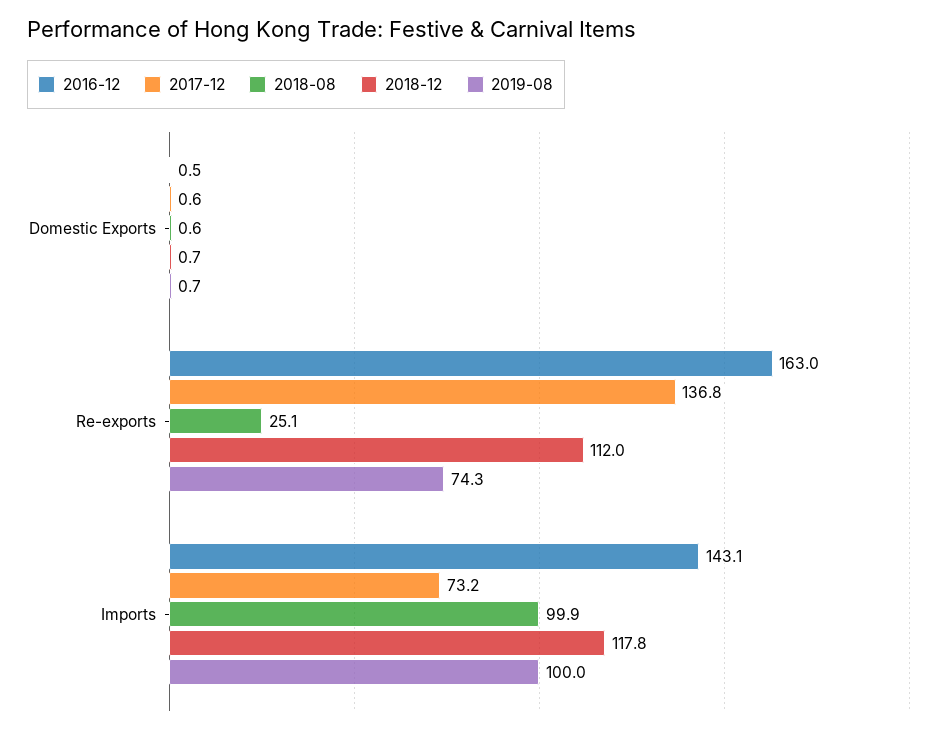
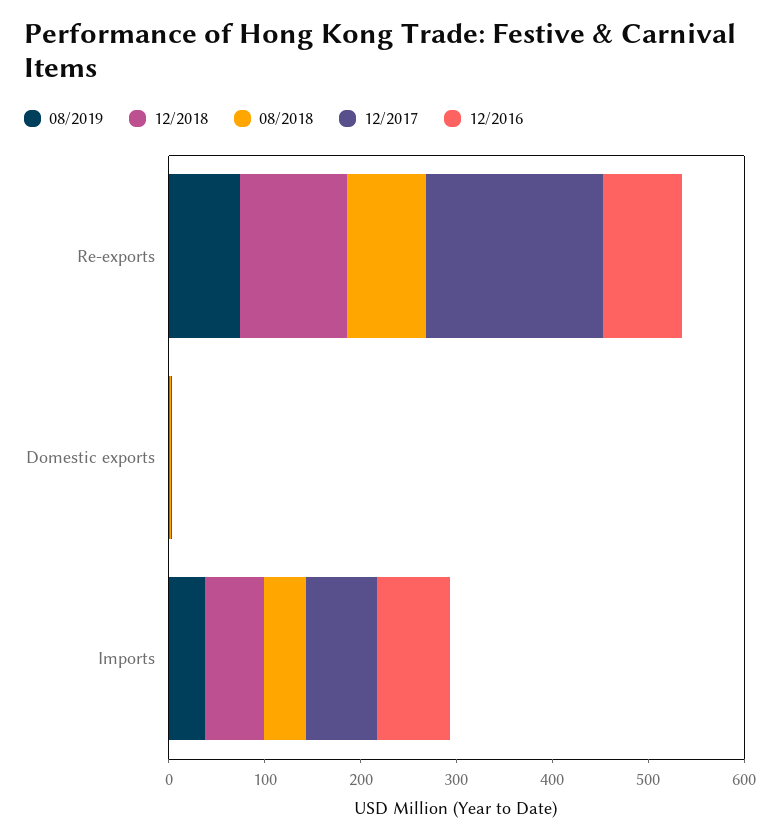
2016-12, Re-exports: 163 -> 80
2017-12, Re-exports: 136.8 -> 180
2018-08, Re-exports: 25.1 -> 80
2016-12, Imports: 143.1 -> 80
2018-08, Imports: 99.9 -> 40
2018-12, Imports: 117.8 -> 60
2019-08, Imports: 100 -> 40

